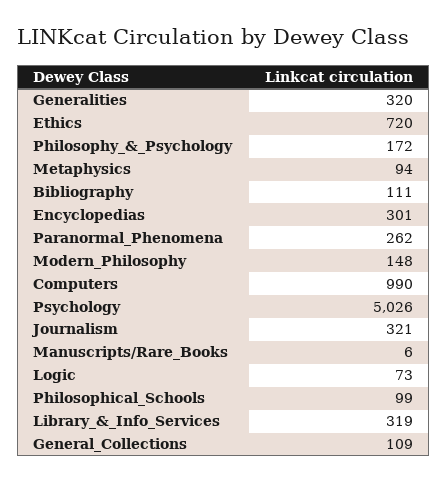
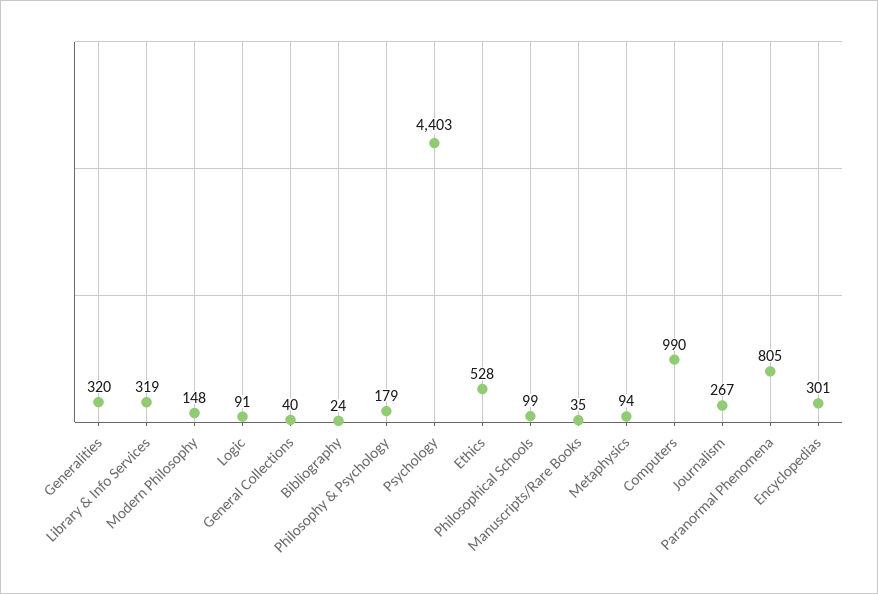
Ethics: 720 -> 528
Philosophy_&_Psychology: 172 -> 179
Bibliography: 111 -> 24
Paranormal_Phenomena: 262 -> 805
Psychology: 5026 -> 4403
Journalism: 321 -> 267
Manuscripts/Rare_Books: 6 -> 35
Logic: 73 -> 91
General_Collections: 109 -> 40

